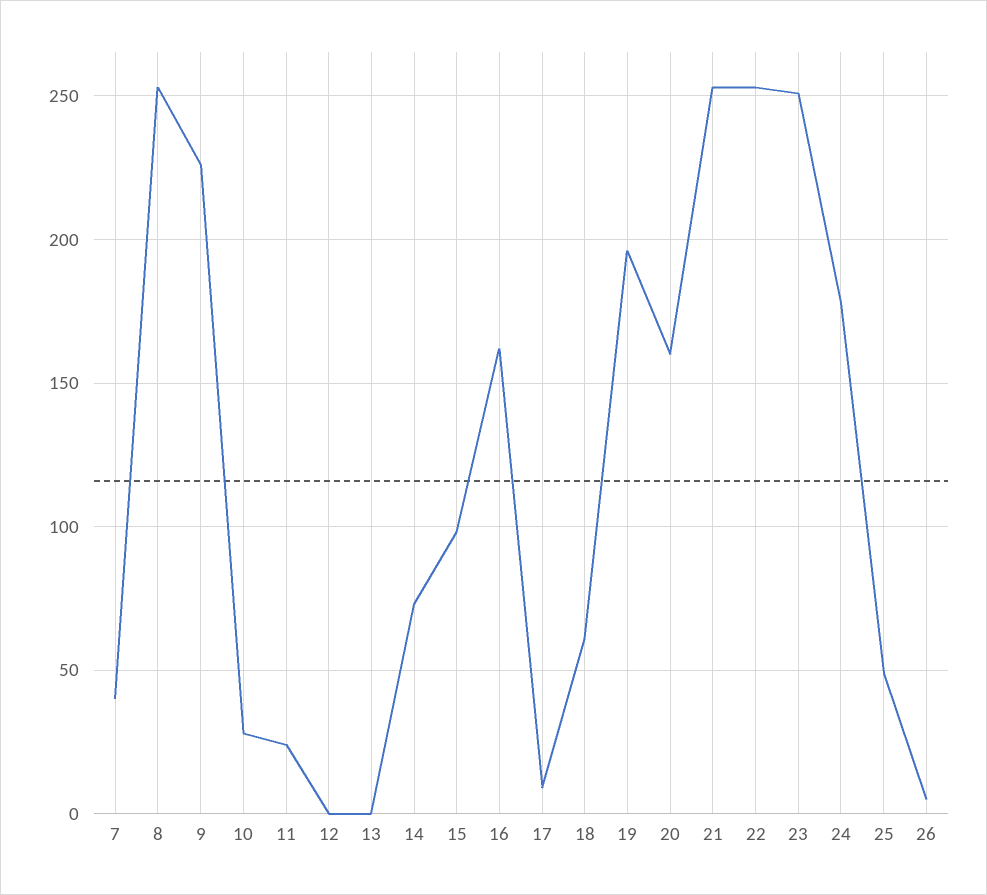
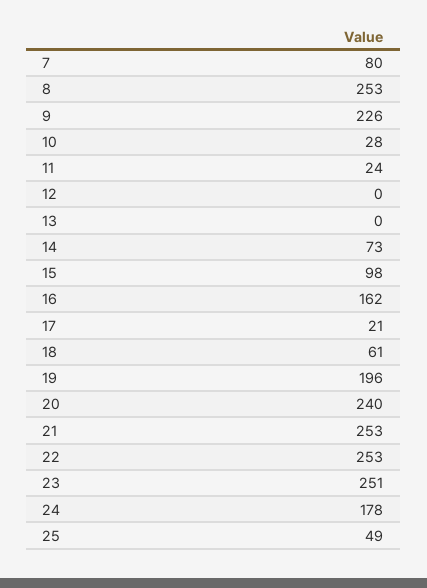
7: 40 -> 80
17: 10 -> 21
20: 160 -> 240
26: 5 -> none

